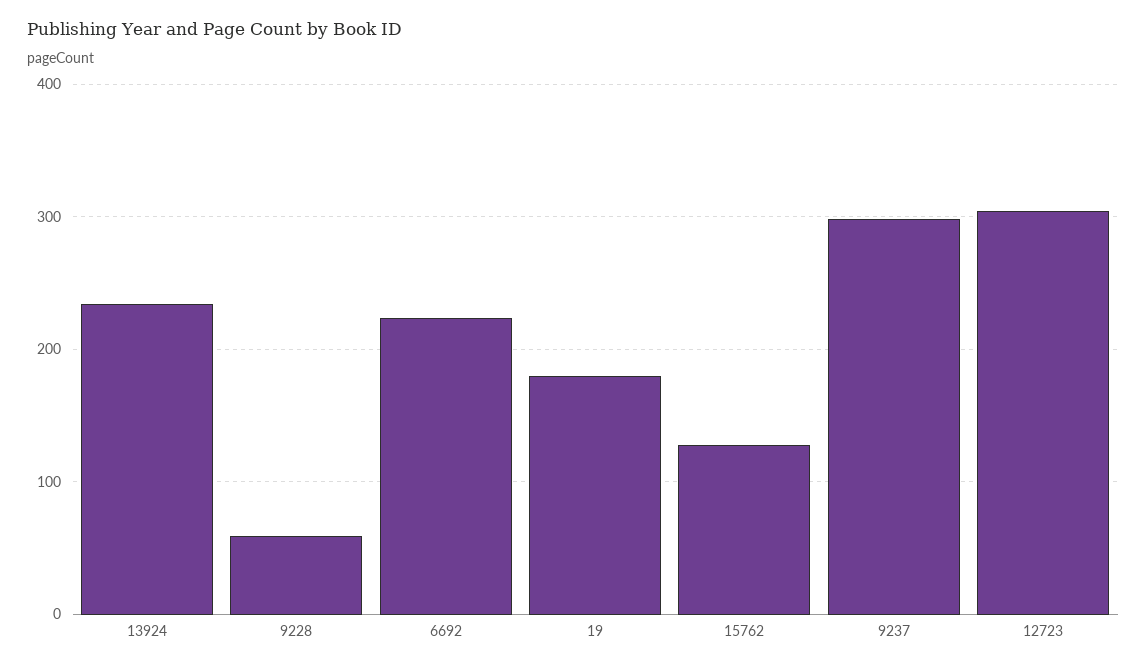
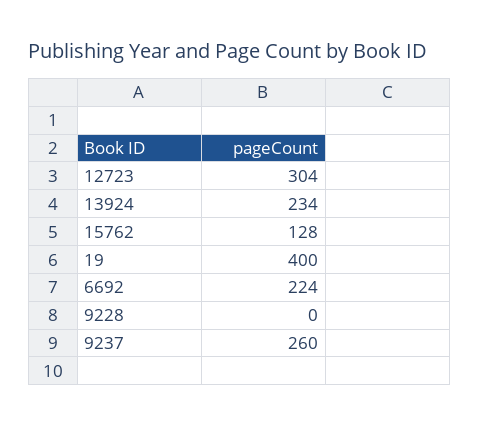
9228: 60 -> 0
19: 180 -> 400
9237: 300 -> 260

